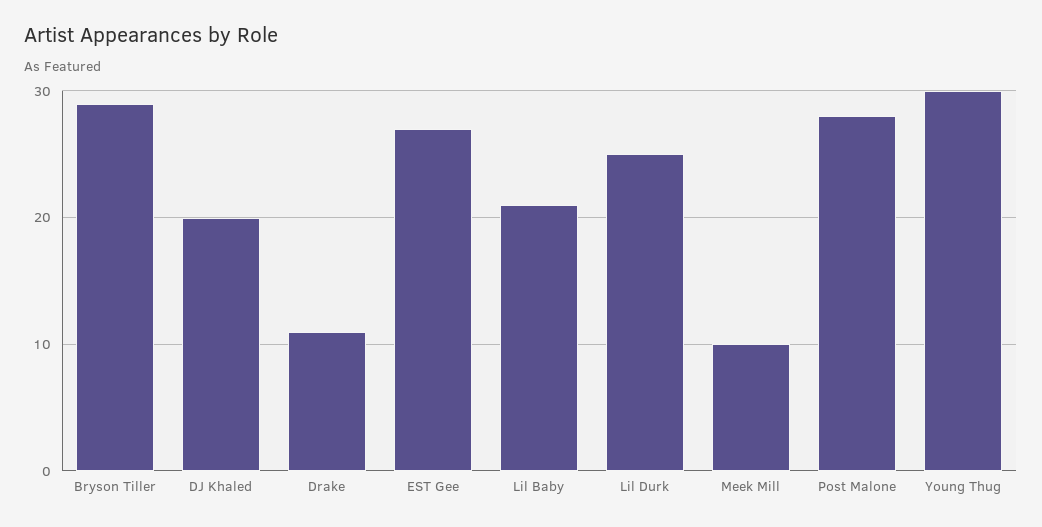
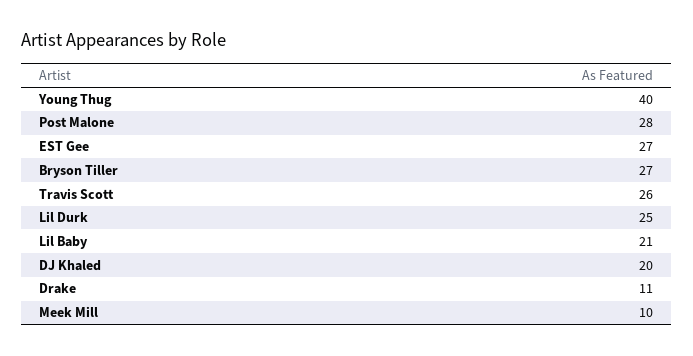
Bryson Tiller: 29 -> 27
Young Thug: 30 -> 40
Travis Scott: none -> 26

